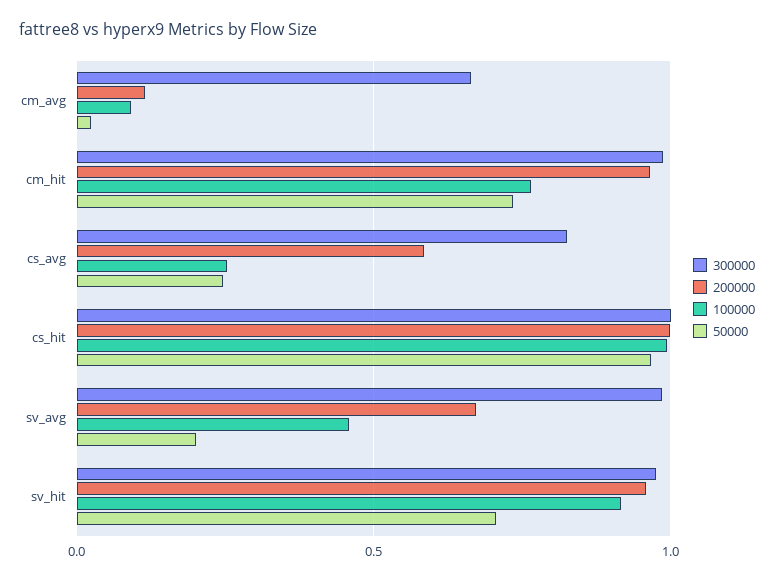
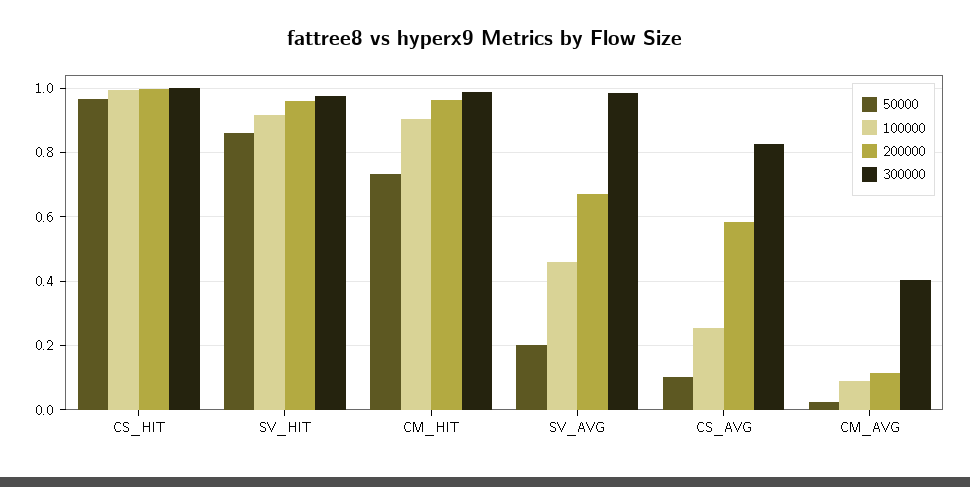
300000, cm_avg: 0.65 -> 0.4
100000, cm_hit: 0.75 -> 0.9
50000, cs_avg: 0.25 -> 0.1
50000, sv_hit: 0.7 -> 0.86

